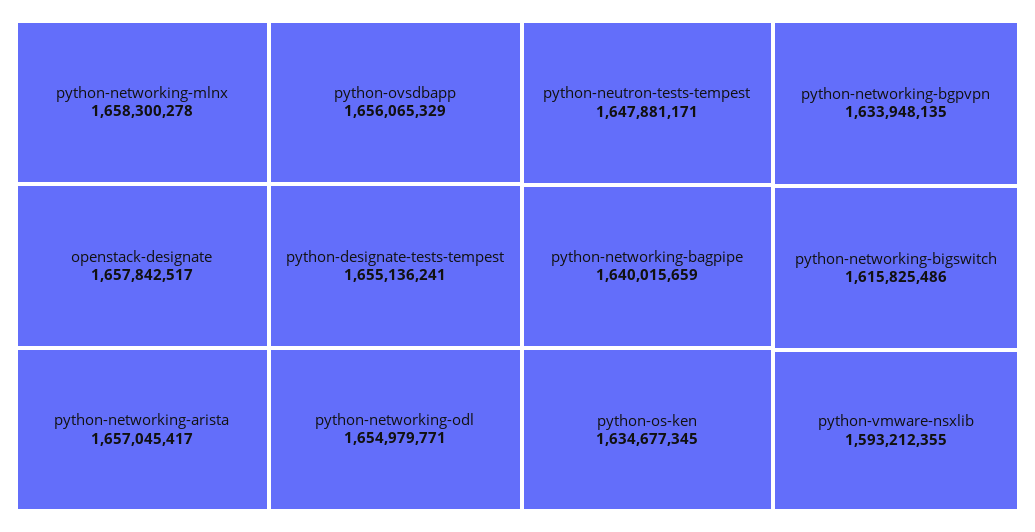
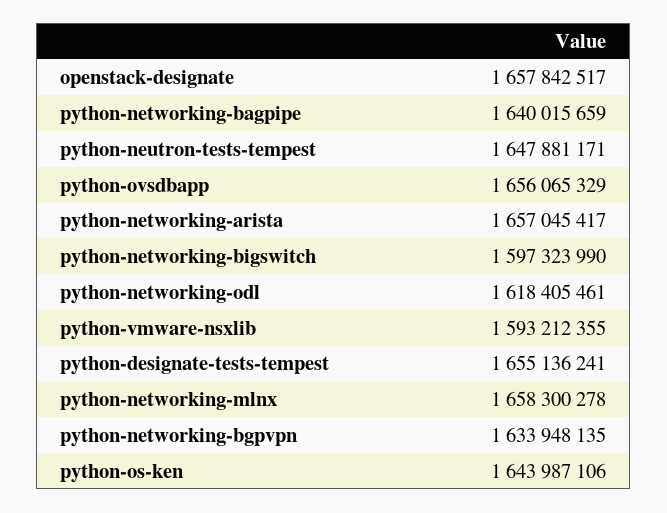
python-networking-odl: 1654979771 -> 1618405461
python-os-ken: 1634677345 -> 1643987106
python-networking-bigswitch: 1615825486 -> 1597323990

